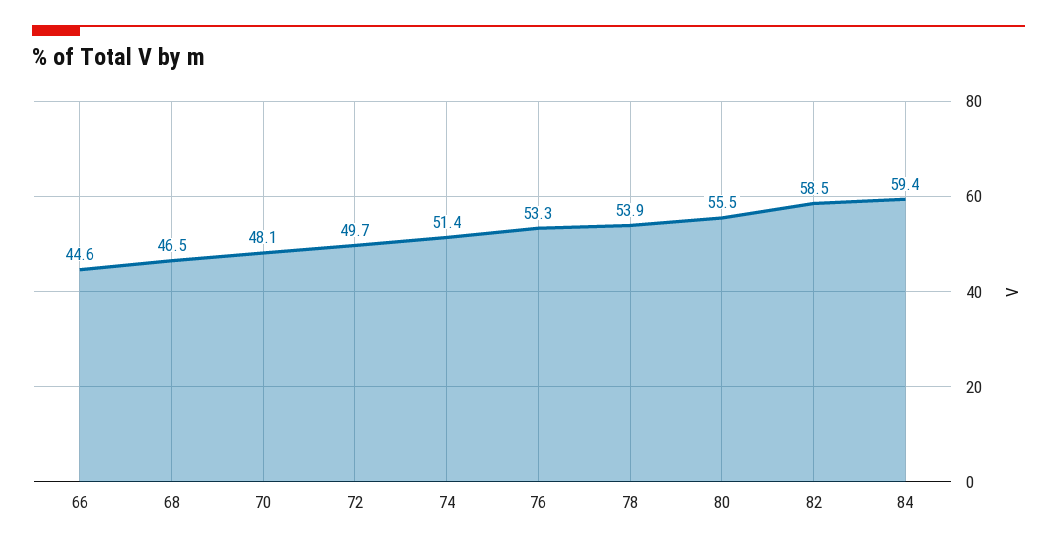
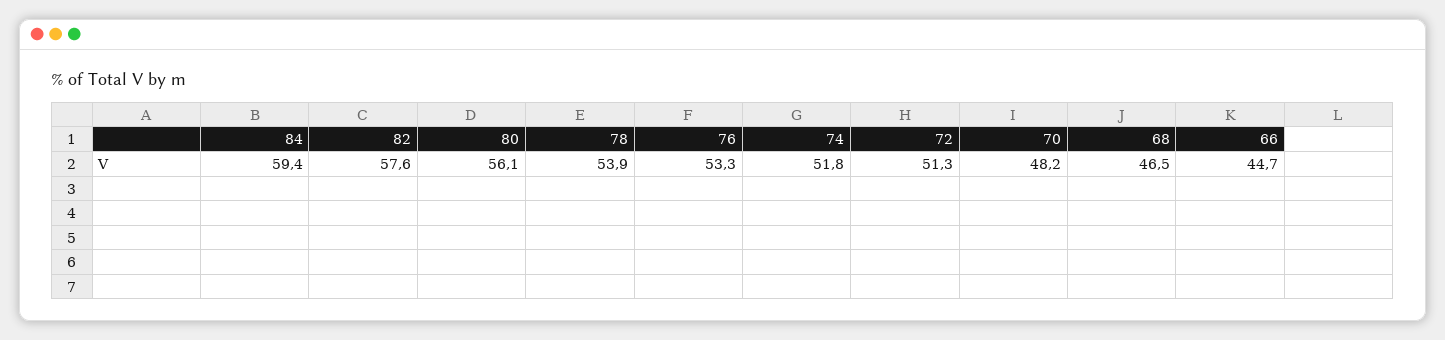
66: 44.6 -> 44.7
70: 48.1 -> 48.2
72: 49.7 -> 51.3
74: 51.4 -> 51.8
80: 55.5 -> 56.1
82: 58.5 -> 57.6

